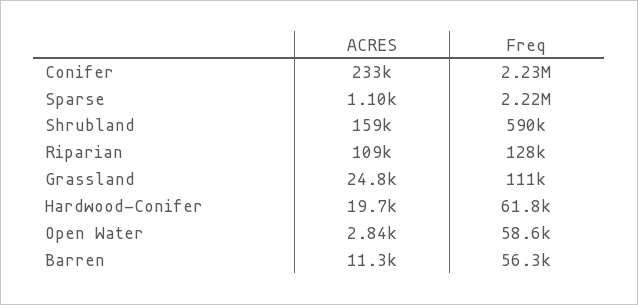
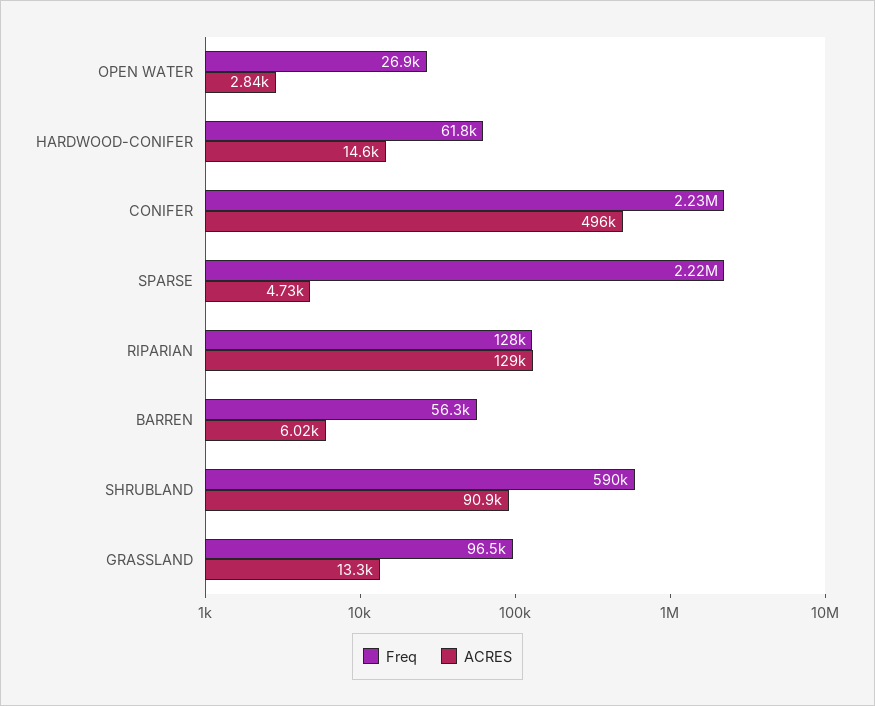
ACRES, Conifer: 233000 -> 496000
ACRES, Sparse: 1100 -> 4730
ACRES, Shrubland: 159000 -> 90900
ACRES, Riparian: 109000 -> 129000
ACRES, Grassland: 24800 -> 13300
Freq, Grassland: 111000 -> 96500
ACRES, Hardwood-Conifer: 19700 -> 14600
Freq, Open Water: 58600 -> 26900
ACRES, Barren: 11300 -> 6020

